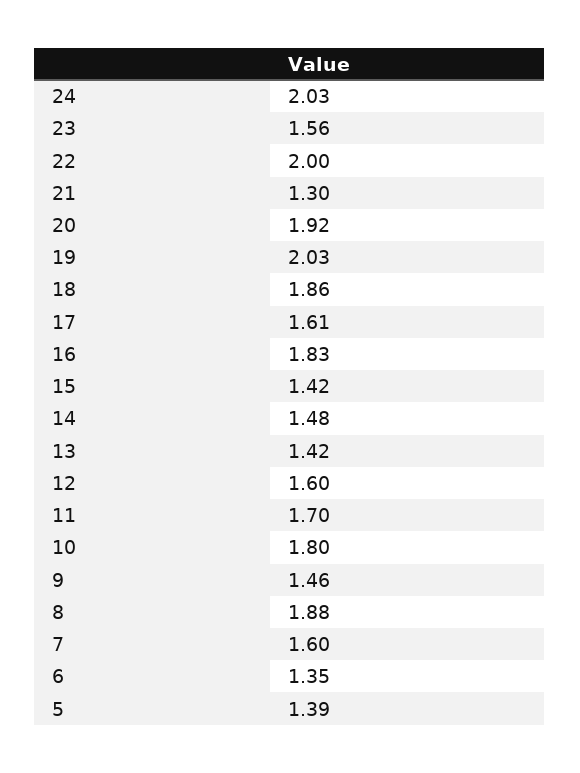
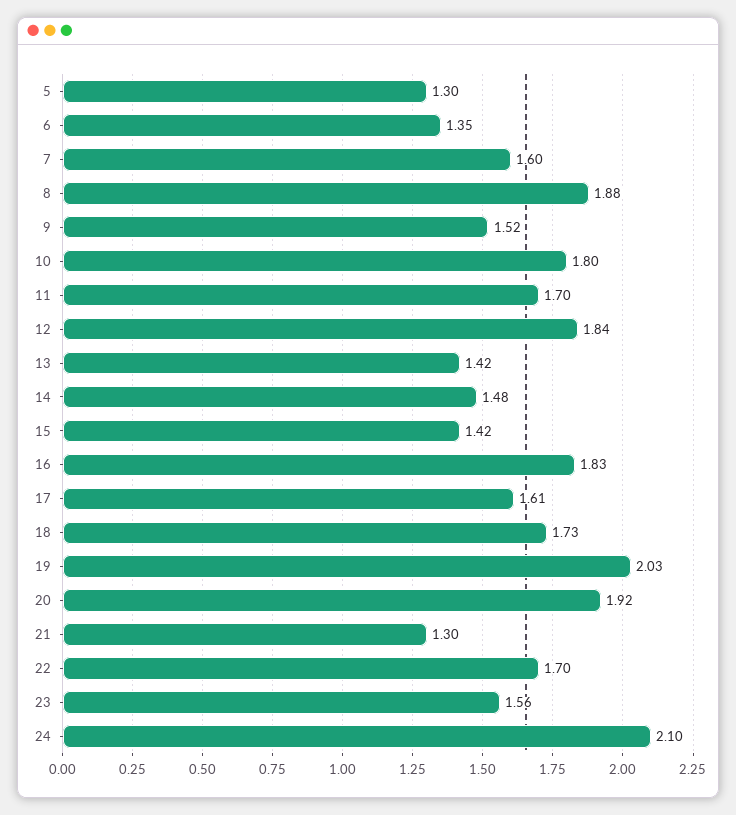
24: 2.03 -> 2.1
22: 2 -> 1.7
18: 1.86 -> 1.73
12: 1.6 -> 1.84
9: 1.46 -> 1.52
5: 1.39 -> 1.3

